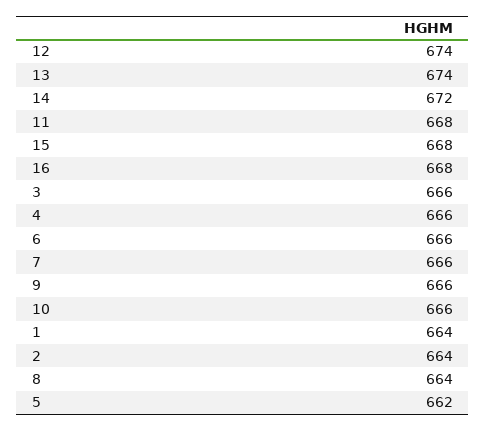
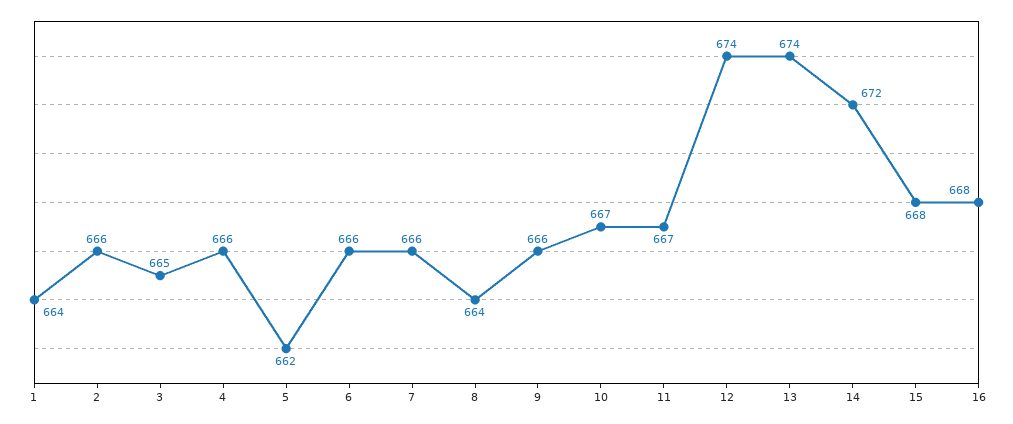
11: 668 -> 667
3: 666 -> 665
10: 666 -> 667
2: 664 -> 666

